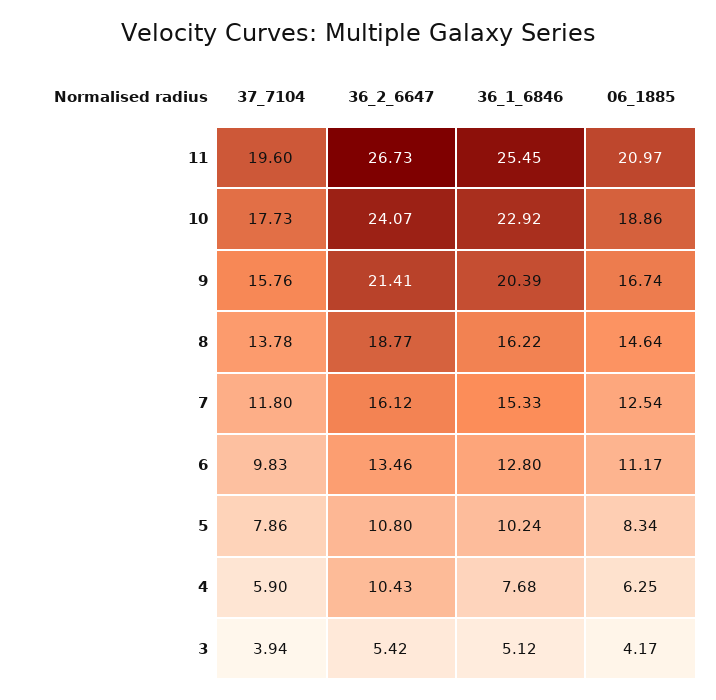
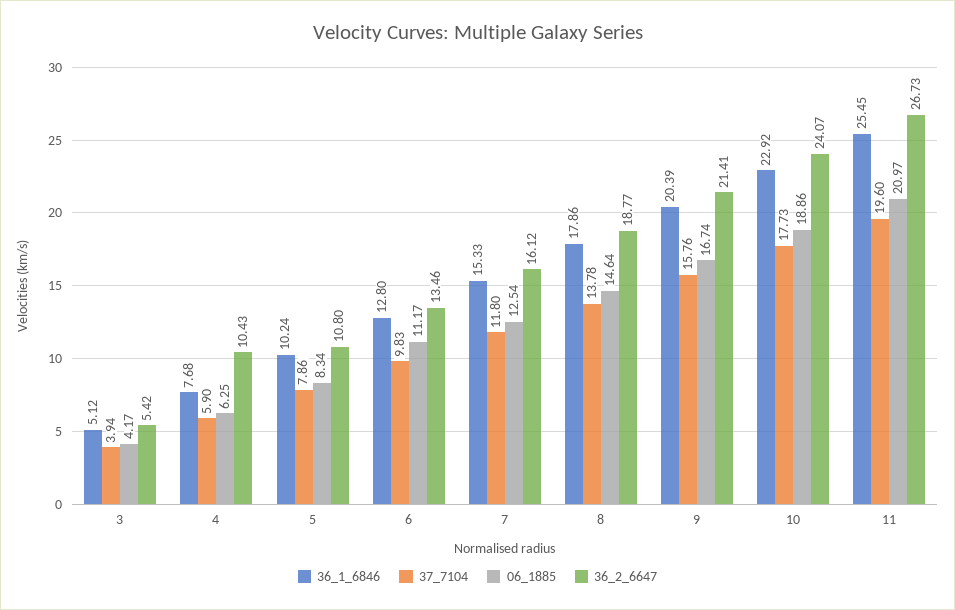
36_1_6846, 8: 16.22 -> 17.86

